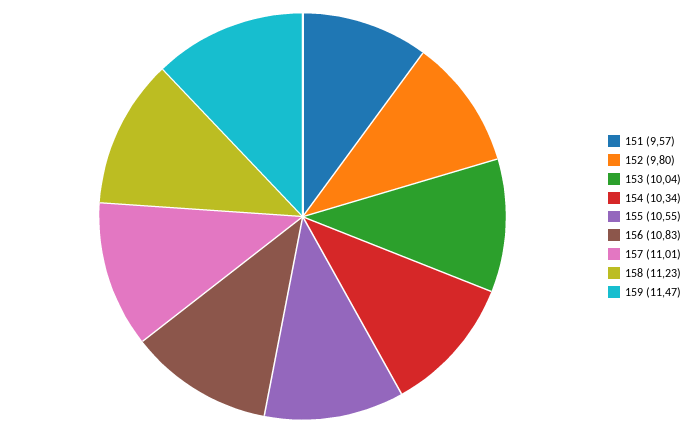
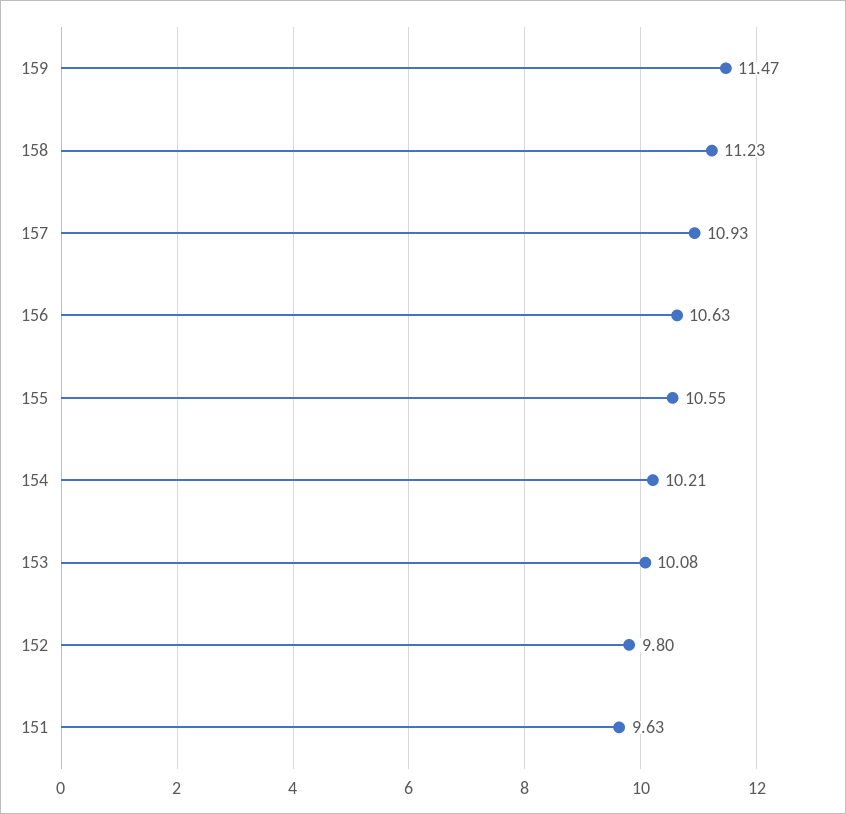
151: 9.57 -> 9.63
153: 10.04 -> 10.08
154: 10.34 -> 10.21
156: 10.83 -> 10.63
157: 11.01 -> 10.93

